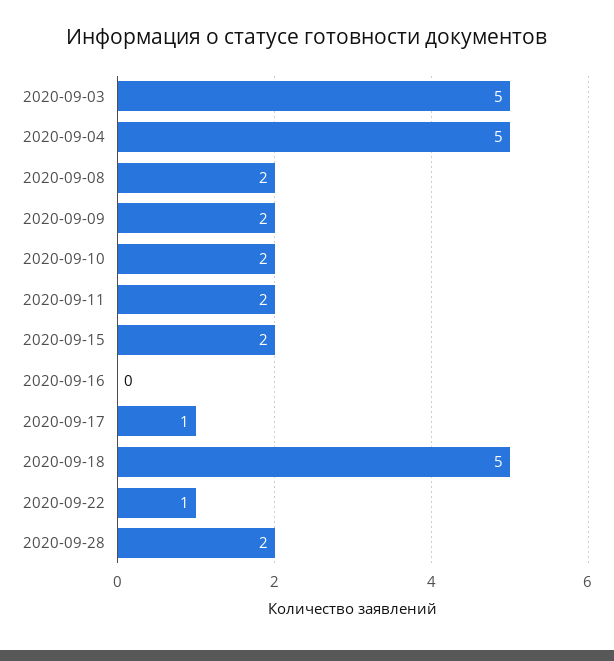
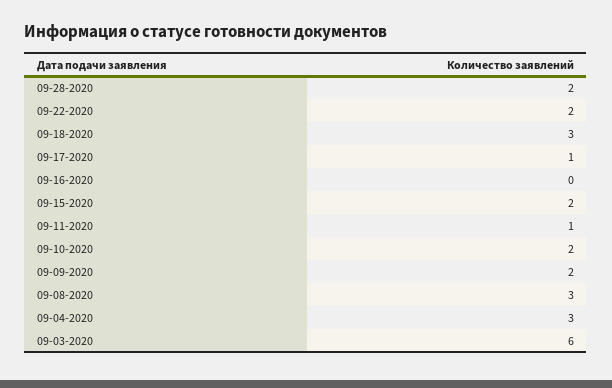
2020-09-03: 5 -> 6
2020-09-04: 5 -> 3
2020-09-08: 2 -> 3
2020-09-11: 2 -> 1
2020-09-18: 5 -> 3
2020-09-22: 1 -> 2

